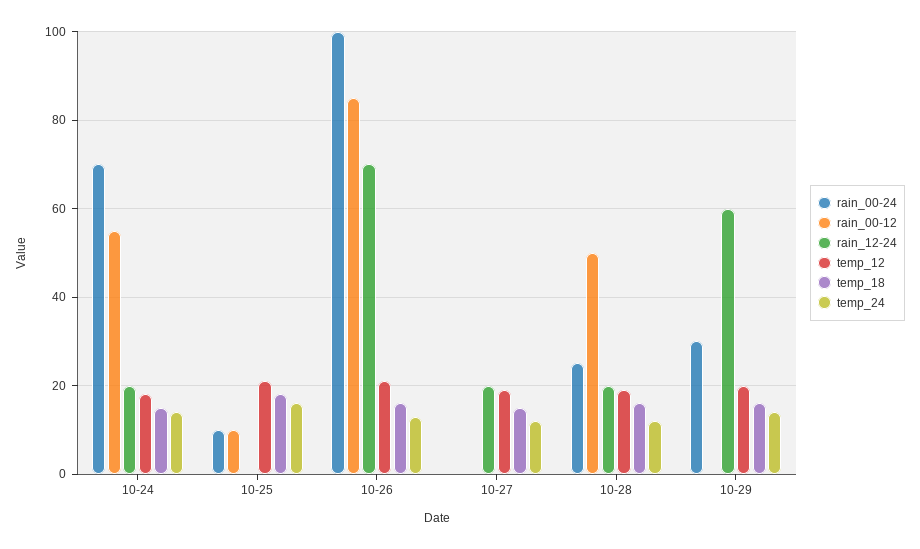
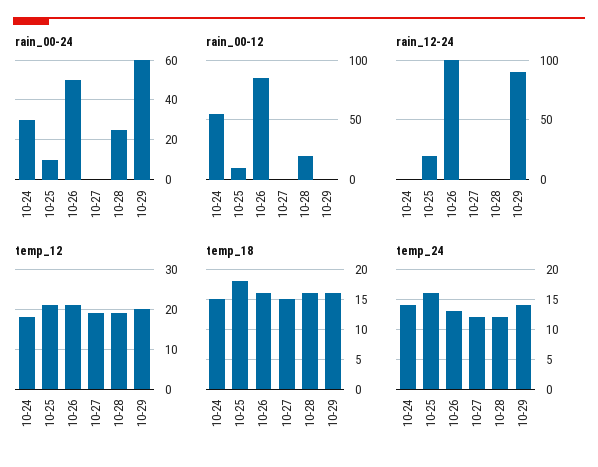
rain_00-24, 10-24: 70 -> 30
rain_12-24, 10-24: 20 -> 0
rain_12-24, 10-25: 0 -> 20
rain_00-24, 10-26: 100 -> 50
rain_12-24, 10-26: 70 -> 100
rain_12-24, 10-27: 20 -> 0
rain_00-12, 10-28: 50 -> 20
rain_12-24, 10-28: 20 -> 0
rain_00-24, 10-29: 30 -> 60
rain_12-24, 10-29: 60 -> 90

